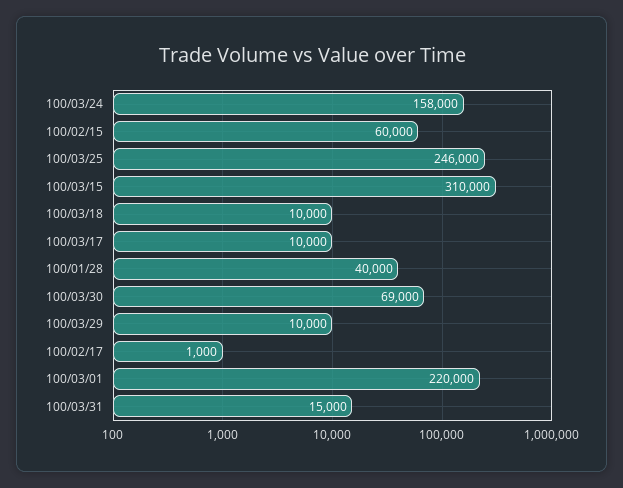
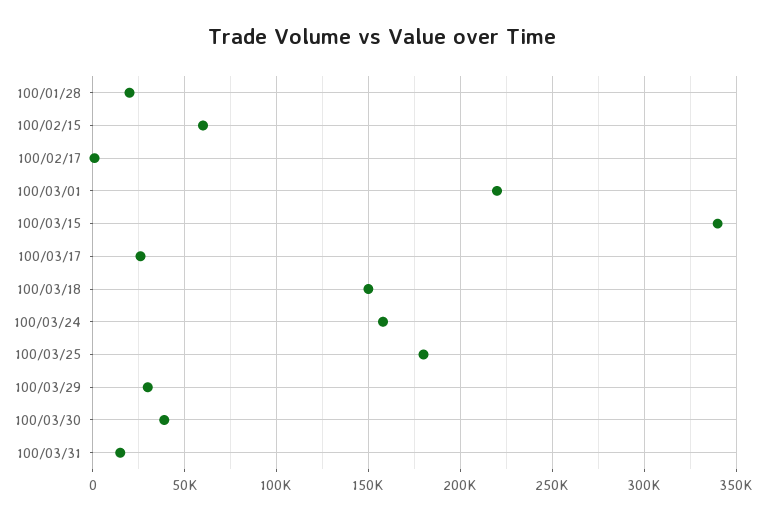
100/03/25: 246000 -> 180000
100/03/15: 310000 -> 340000
100/03/18: 10000 -> 150000
100/03/17: 10000 -> 25000
100/01/28: 40000 -> 20000
100/03/30: 69000 -> 40000
100/03/29: 10000 -> 30000

